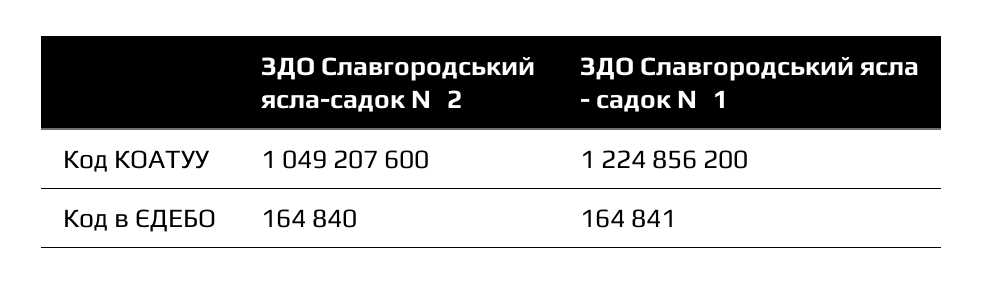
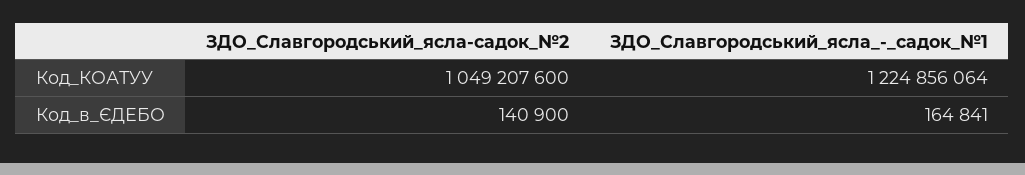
ЗДО Славгородський ясла - садок №1, Код КОАТУУ: 1224856200 -> 1224856064
ЗДО Славгородський ясла-садок №2, Код в ЄДЕБО: 164840 -> 140900

